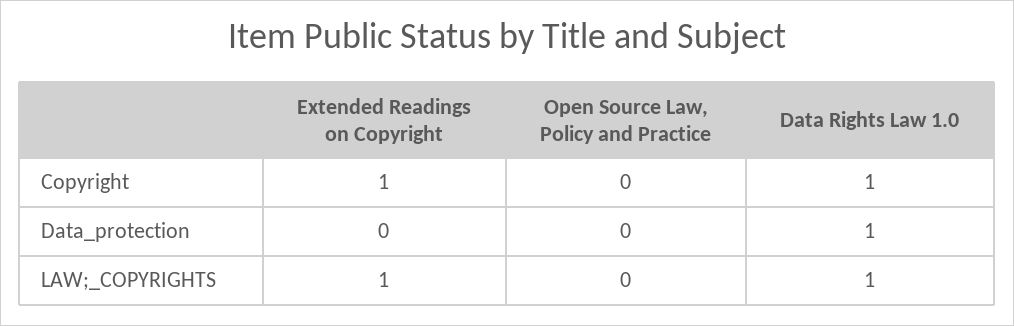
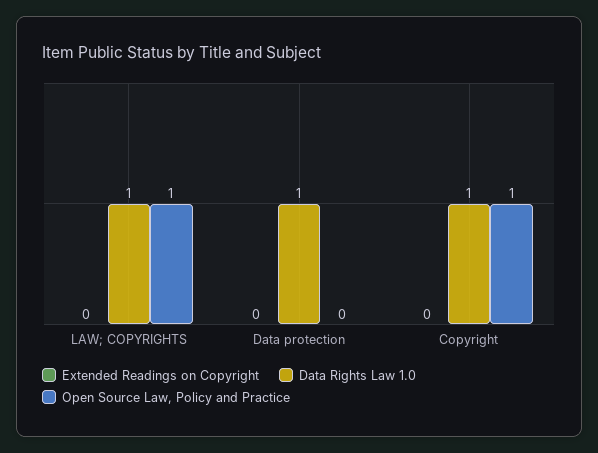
Extended Readings on Copyright, Copyright: 1 -> 0
Open Source Law, Policy and Practice, Copyright: 0 -> 1
Extended Readings on Copyright, LAW;_COPYRIGHTS: 1 -> 0
Open Source Law, Policy and Practice, LAW;_COPYRIGHTS: 0 -> 1

